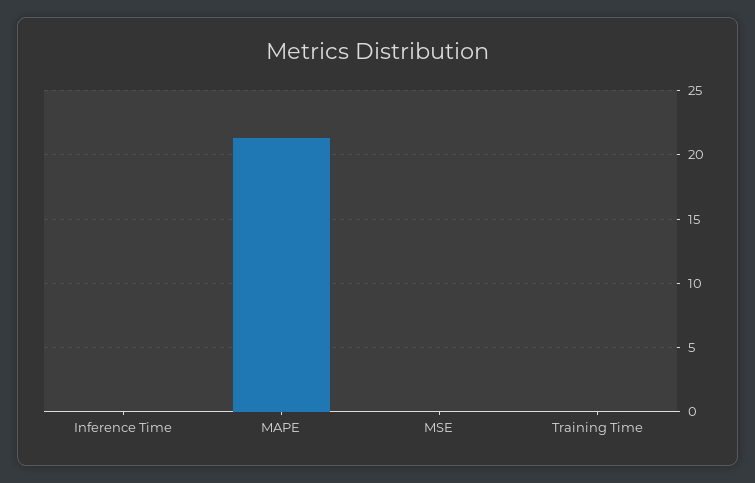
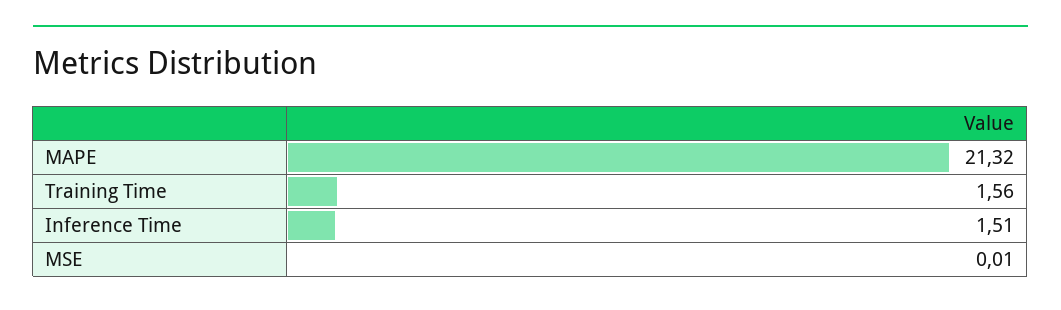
Inference Time: 0 -> 1.51
Training Time: 0 -> 1.56

